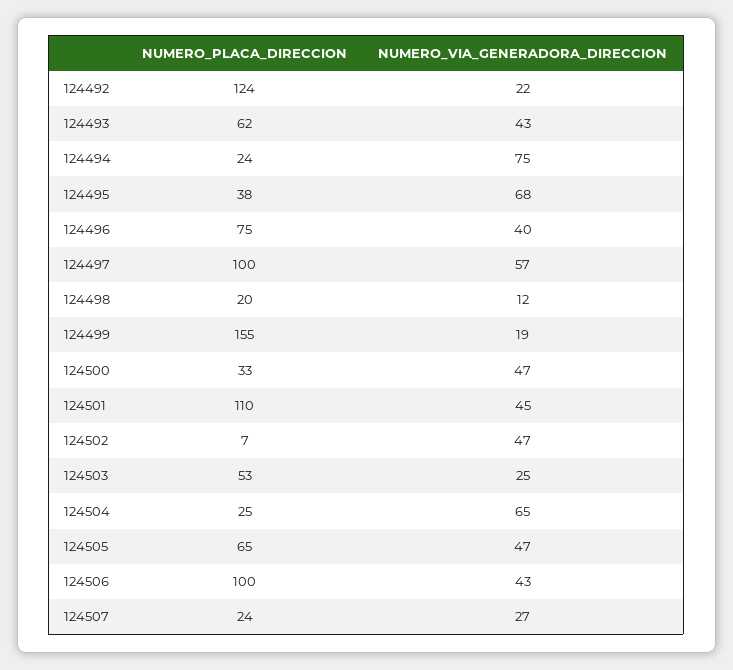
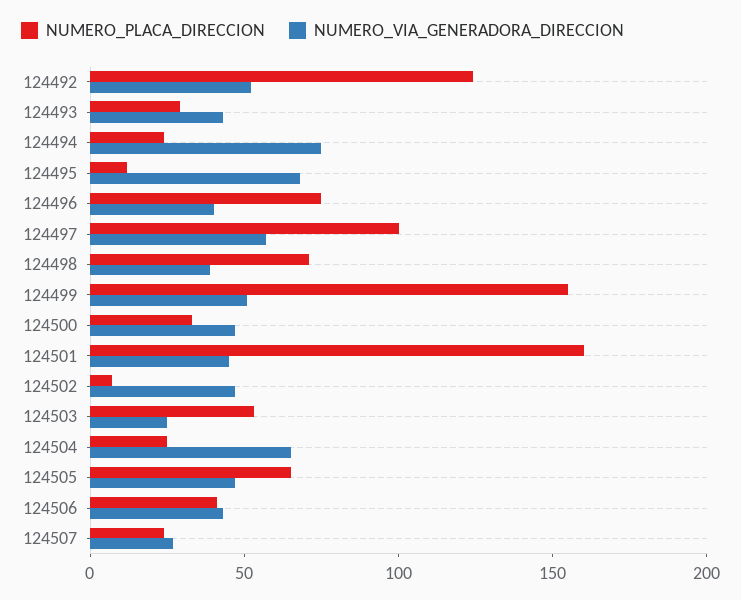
NUMERO_VIA_GENERADORA_DIRECCION, 124492: 22 -> 50
NUMERO_PLACA_DIRECCION, 124493: 62 -> 30
NUMERO_PLACA_DIRECCION, 124495: 38 -> 10
NUMERO_PLACA_DIRECCION, 124498: 20 -> 70
NUMERO_VIA_GENERADORA_DIRECCION, 124498: 12 -> 40
NUMERO_VIA_GENERADORA_DIRECCION, 124499: 19 -> 50
NUMERO_PLACA_DIRECCION, 124501: 110 -> 160
NUMERO_PLACA_DIRECCION, 124506: 100 -> 40

